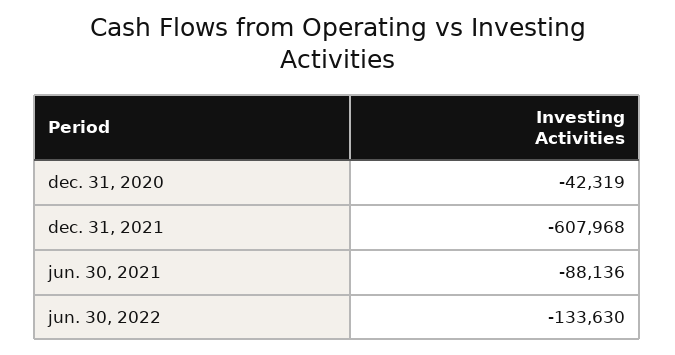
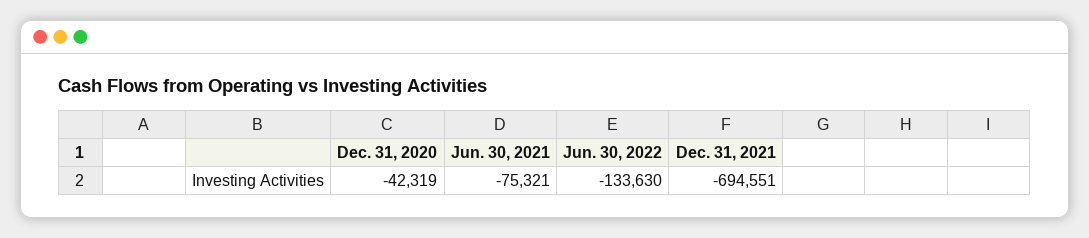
dec. 31, 2021: -607968 -> -694551
jun. 30, 2021: -88136 -> -75321

